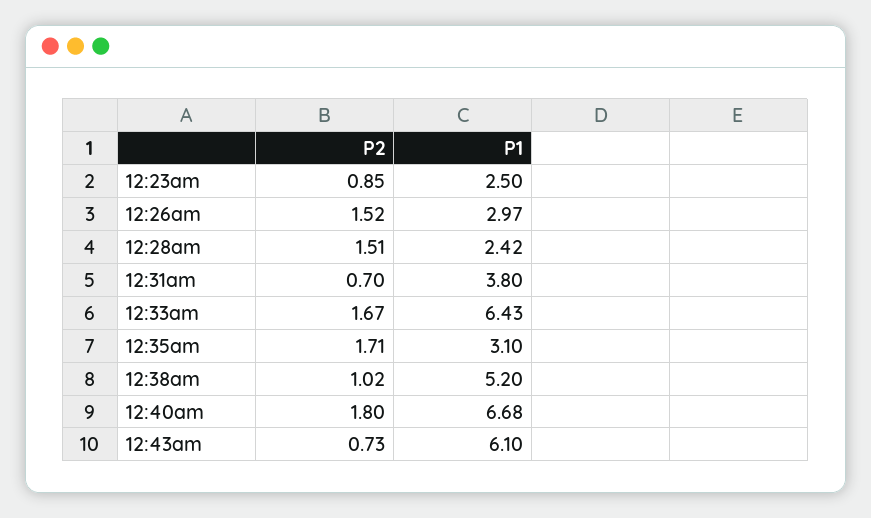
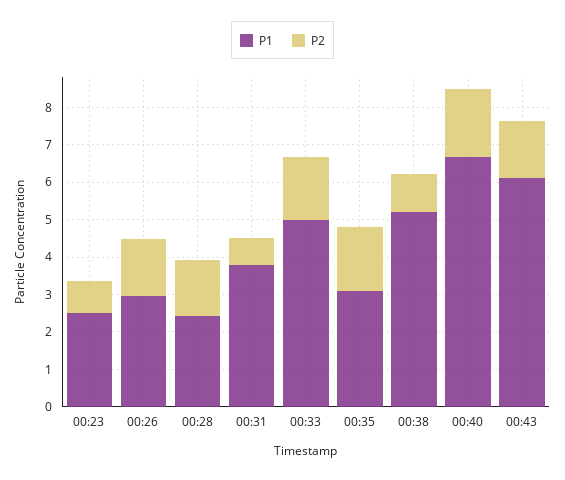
P1, 12:33am: 6.43 -> 5
P2, 12:43am: 0.73 -> 1.5

